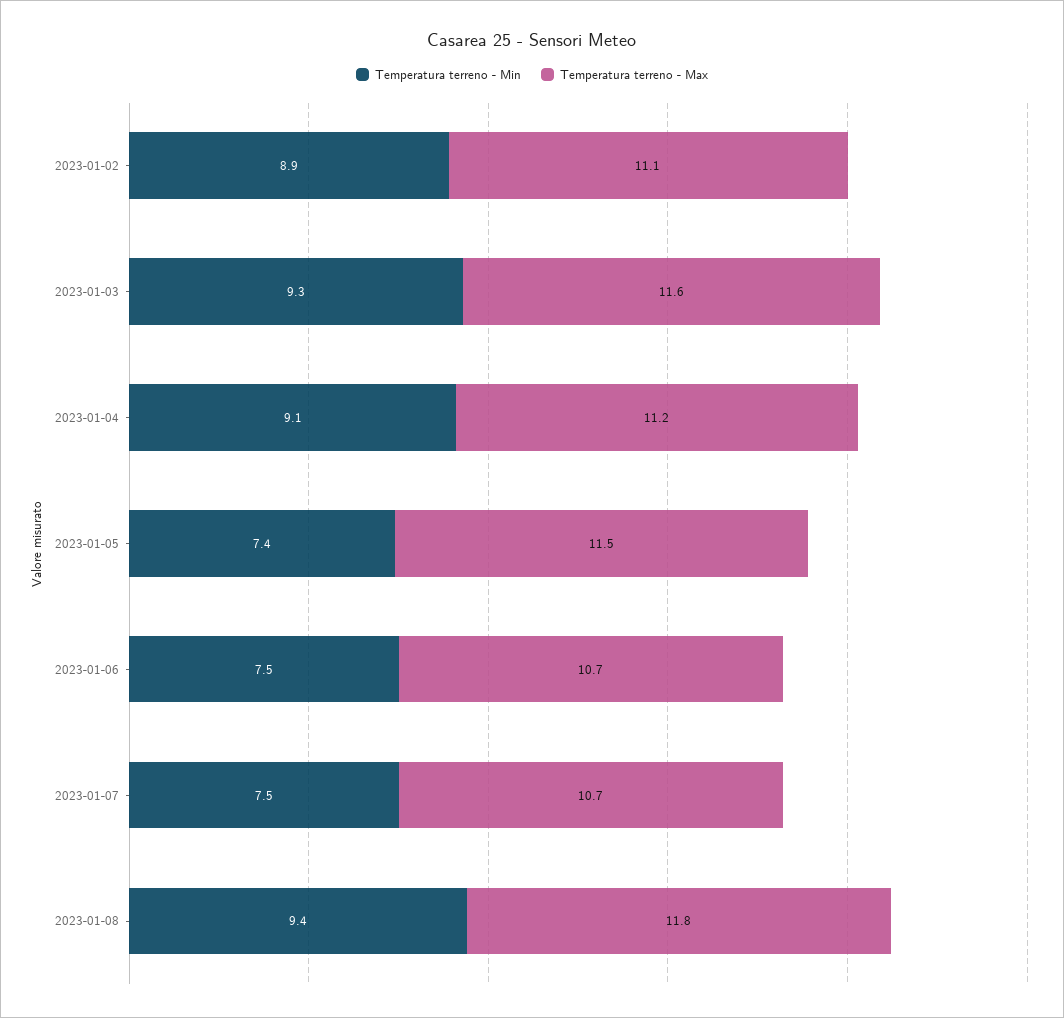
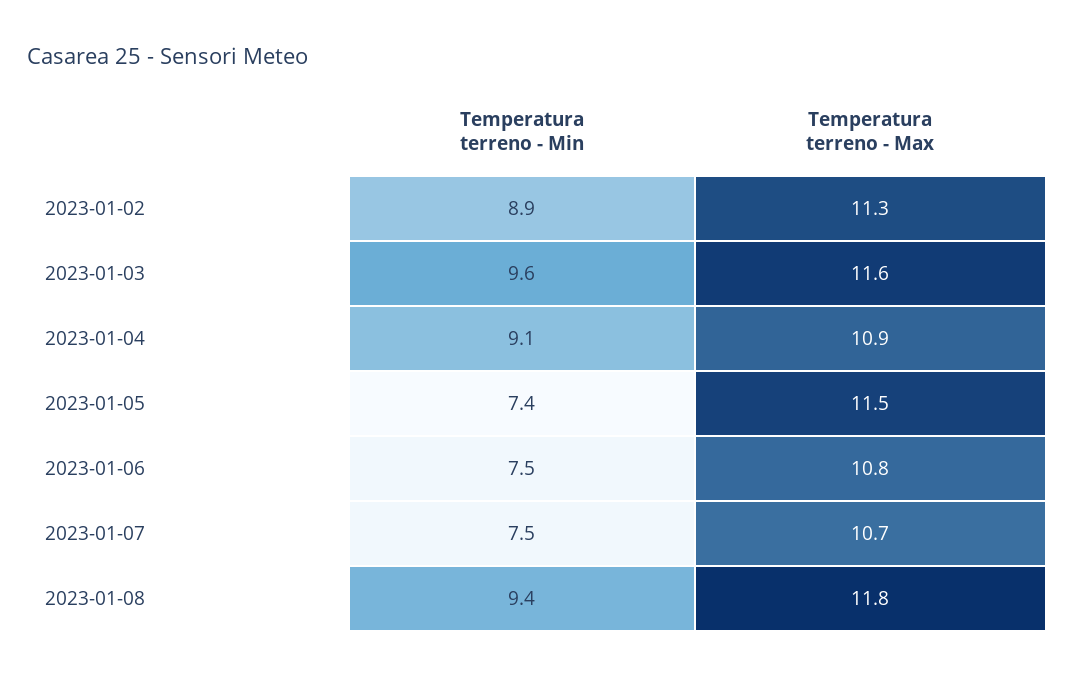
Temperatura terreno - Max, 2023-01-02: 11.1 -> 11.3
Temperatura terreno - Min, 2023-01-03: 9.3 -> 9.6
Temperatura terreno - Max, 2023-01-04: 11.2 -> 10.9
Temperatura terreno - Max, 2023-01-06: 10.7 -> 10.8

